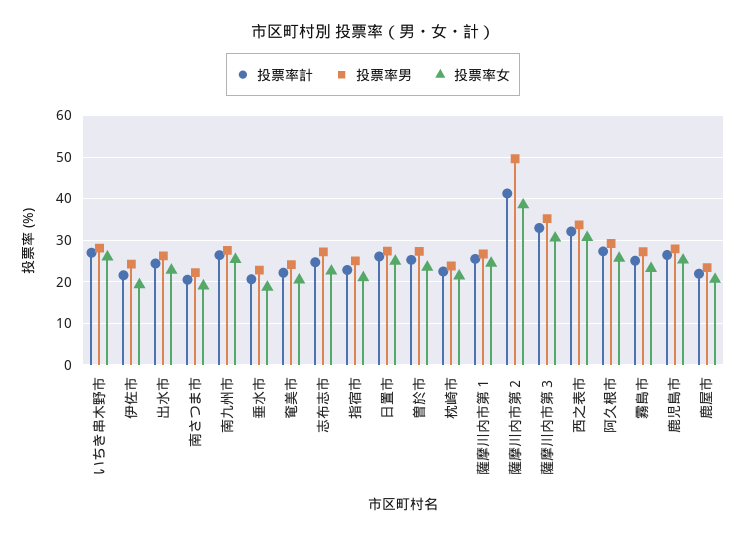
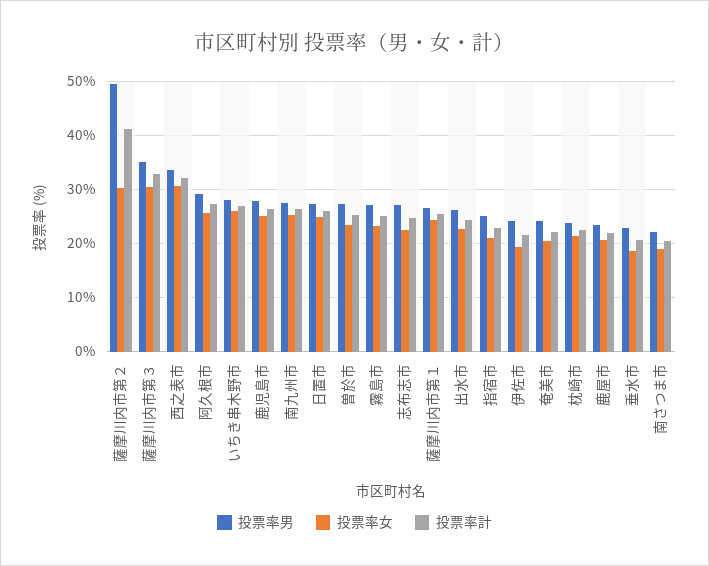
投票率女, 薩摩川内市第２: 38 -> 30

